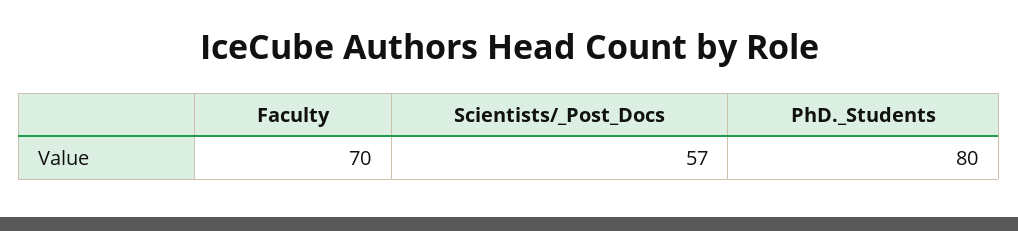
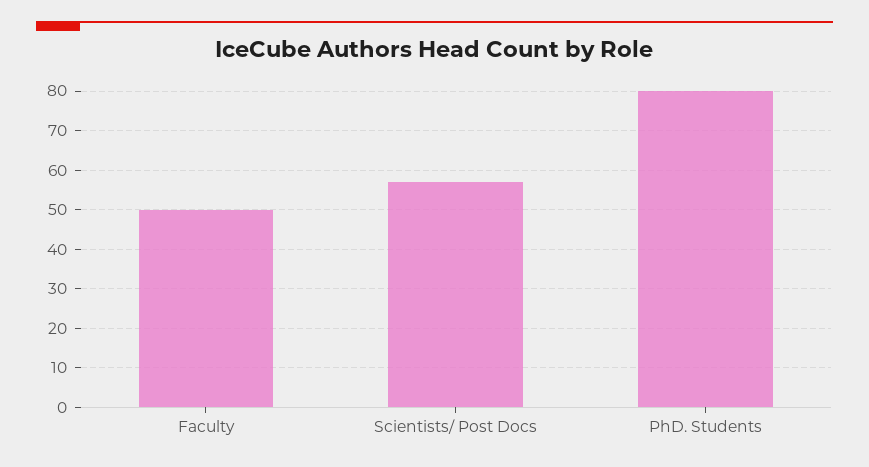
Faculty: 70 -> 50

